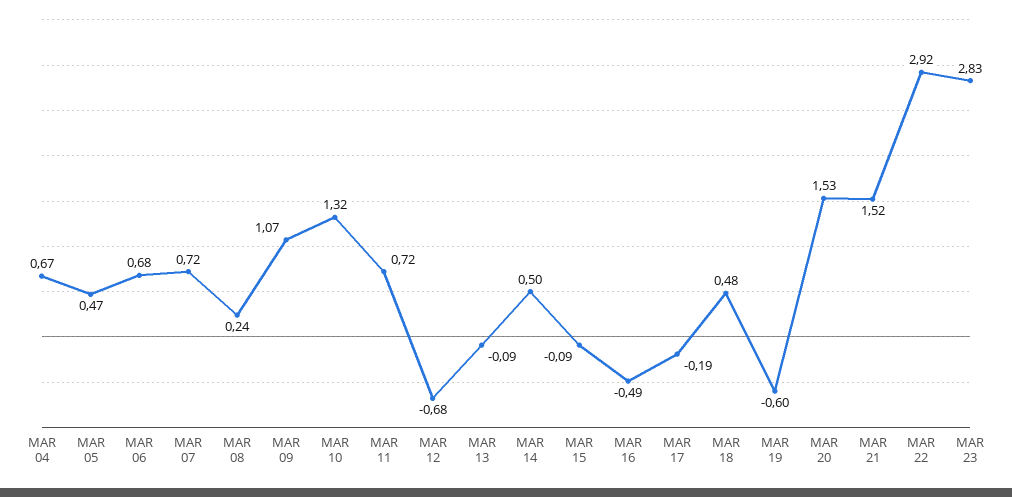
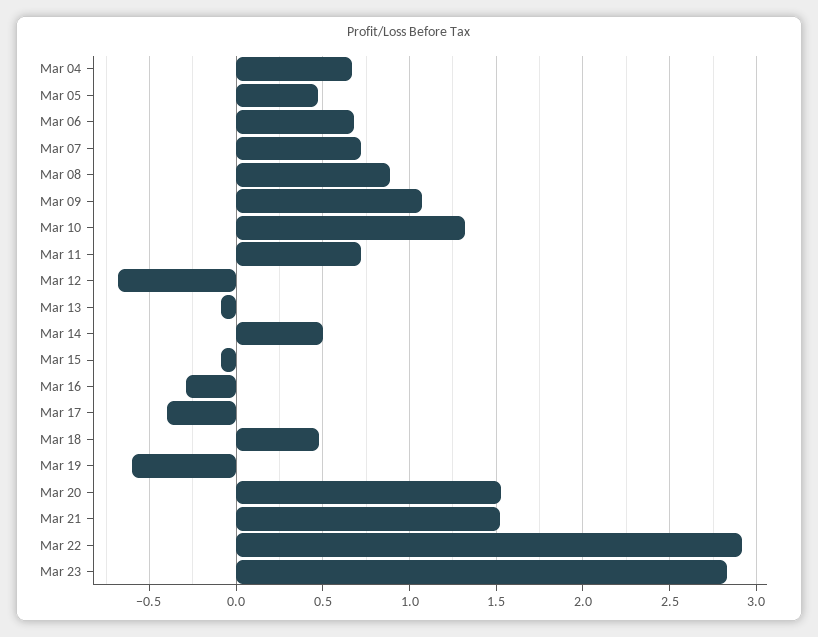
MAR 08: 0.24 -> 0.9
MAR 16: -0.49 -> -0.3
MAR 17: -0.19 -> -0.4

